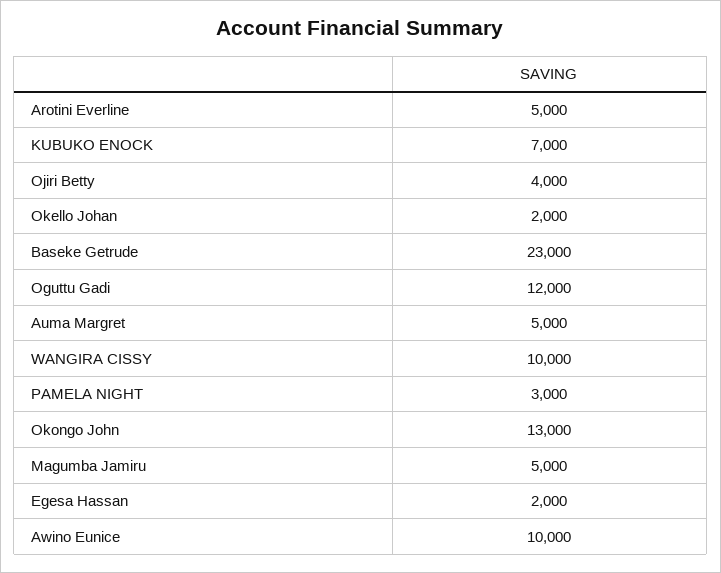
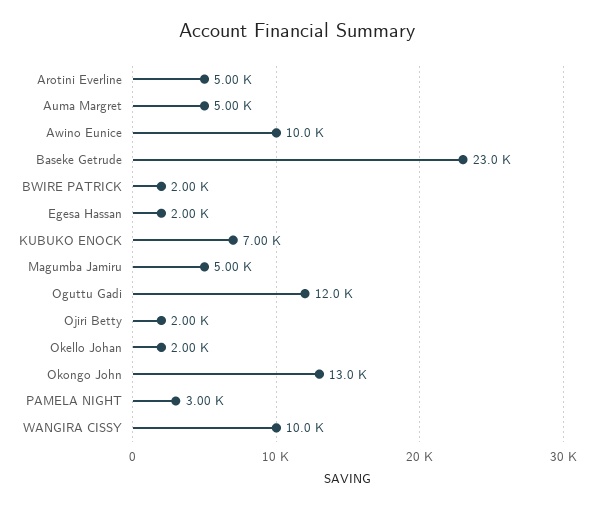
Ojiri Betty: 4000 -> 2000
BWIRE PATRICK: none -> 2000

